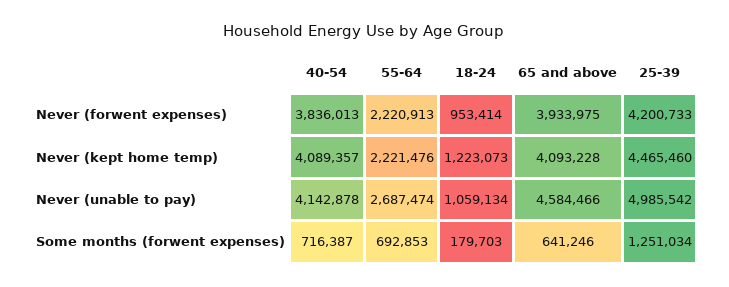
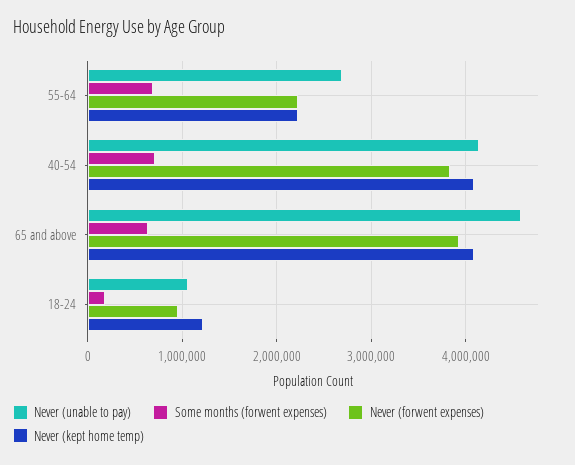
Never (forwent expenses), 25-39: 4200733 -> none
Never (kept home temp), 25-39: 4465460 -> none
Never (unable to pay), 25-39: 4985542 -> none
Some months (forwent expenses), 25-39: 1251034 -> none

